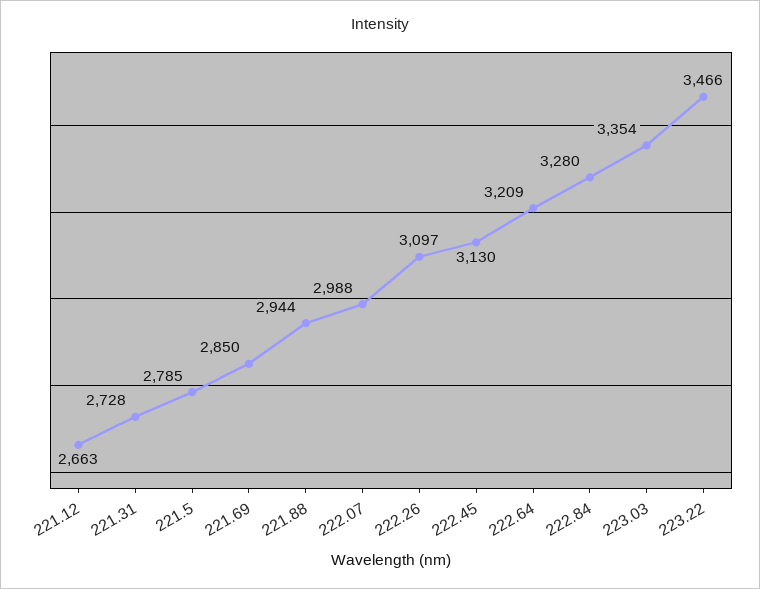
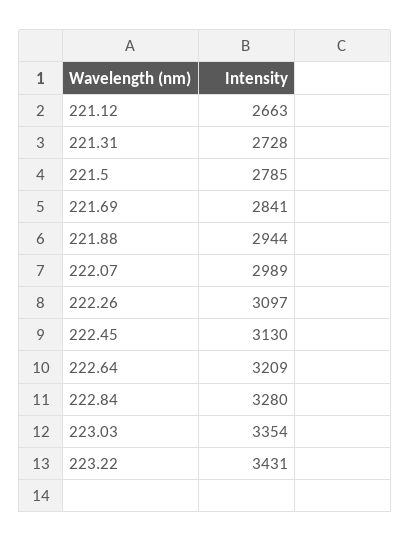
221.69: 2850 -> 2841
222.07: 2988 -> 2989
223.22: 3466 -> 3431

